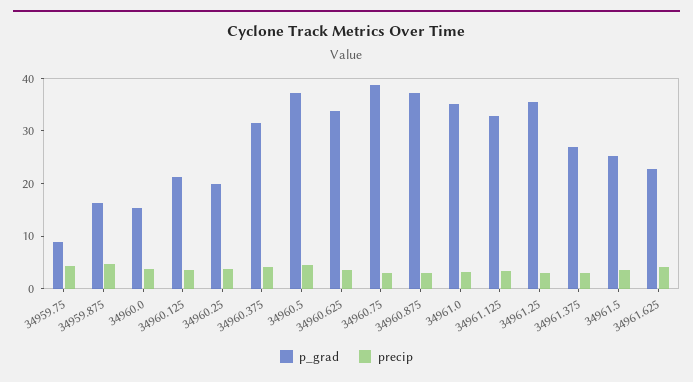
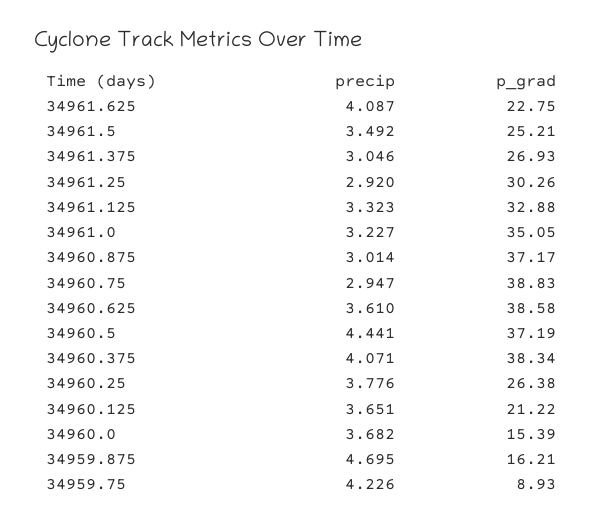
p_grad, 34960.25: 20 -> 26.38
p_grad, 34960.375: 32 -> 38.34
p_grad, 34960.625: 34 -> 38.58
p_grad, 34961.25: 36 -> 30.26

